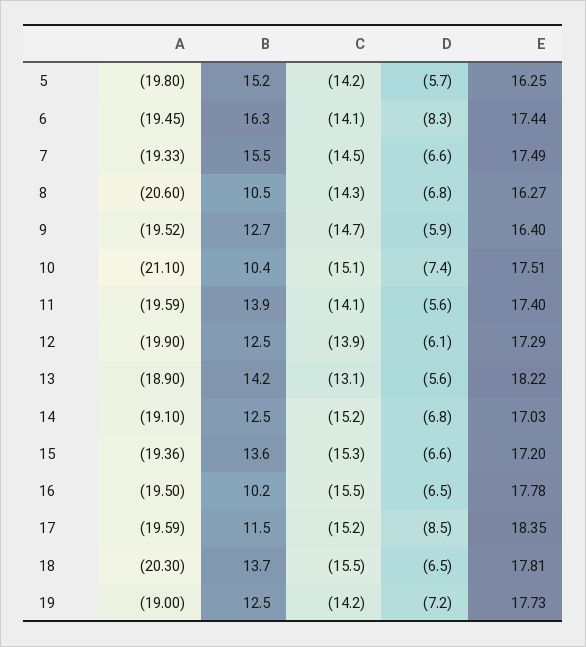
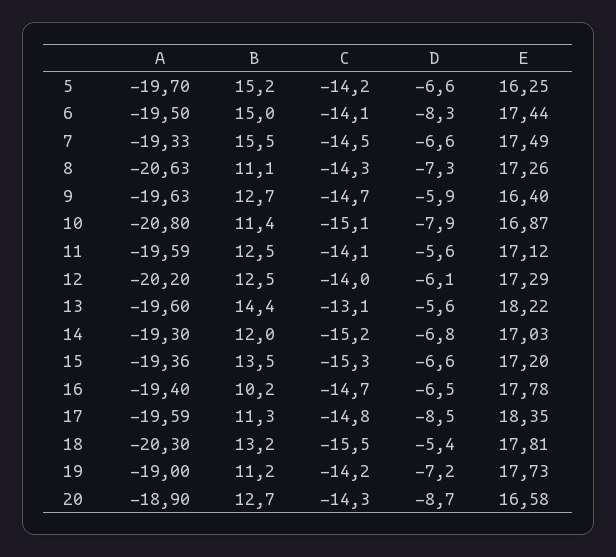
A, 5: -19.8 -> -19.7
D, 5: -5.7 -> -6.6
A, 6: -19.45 -> -19.5
B, 6: 16.3 -> 15
A, 8: -20.6 -> -20.63
B, 8: 10.5 -> 11.1
D, 8: -6.8 -> -7.3
E, 8: 16.27 -> 17.26
A, 9: -19.52 -> -19.63
A, 10: -21.1 -> -20.8
B, 10: 10.4 -> 11.4
D, 10: -7.4 -> -7.9
E, 10: 17.51 -> 16.87
B, 11: 13.9 -> 12.5
E, 11: 17.4 -> 17.12
A, 12: -19.9 -> -20.2
C, 12: -13.9 -> -14
A, 13: -18.9 -> -19.6
B, 13: 14.2 -> 14.4
A, 14: -19.1 -> -19.3
B, 14: 12.5 -> 12
B, 15: 13.6 -> 13.5
A, 16: -19.5 -> -19.4
C, 16: -15.5 -> -14.7
B, 17: 11.5 -> 11.3
C, 17: -15.2 -> -14.8
B, 18: 13.7 -> 13.2
D, 18: -6.5 -> -5.4
B, 19: 12.5 -> 11.2
A, 20: none -> -18.9
B, 20: none -> 12.7
C, 20: none -> -14.3
D, 20: none -> -8.7
E, 20: none -> 16.58

